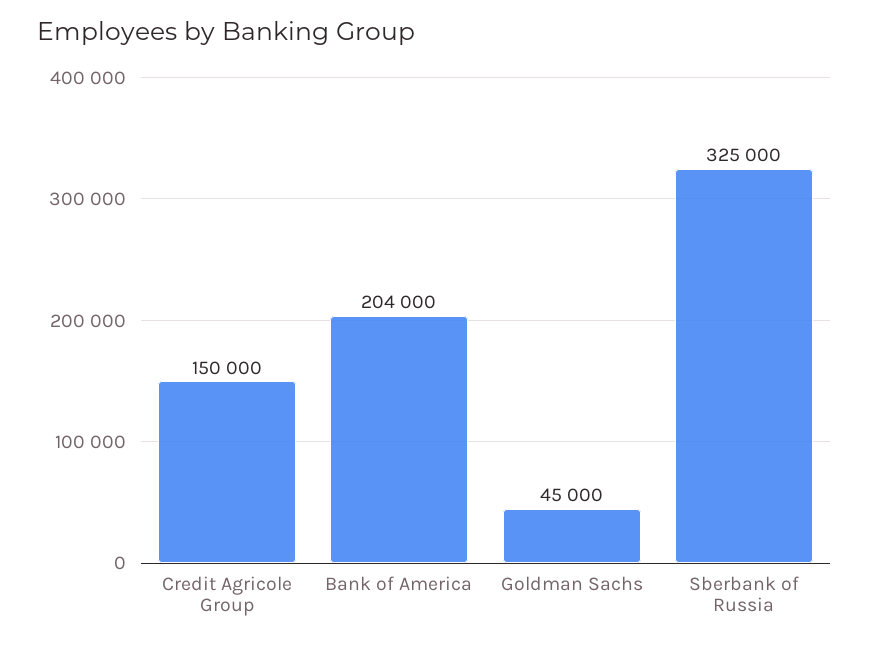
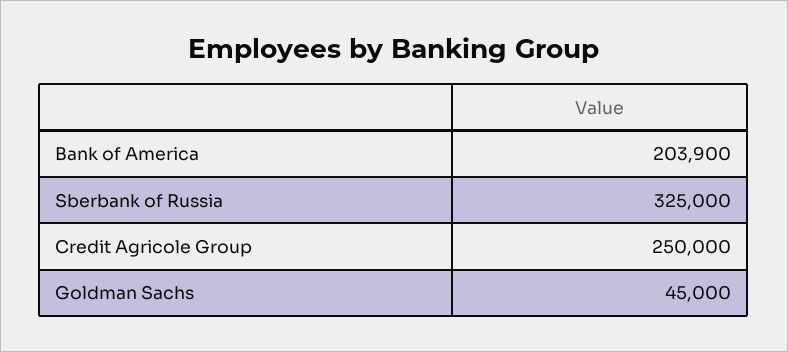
Credit Agricole Group: 150000 -> 250000
Bank of America: 204000 -> 203900

